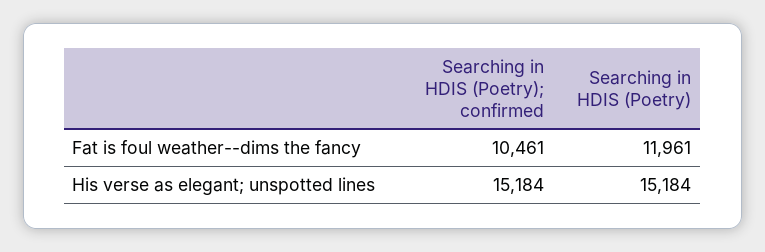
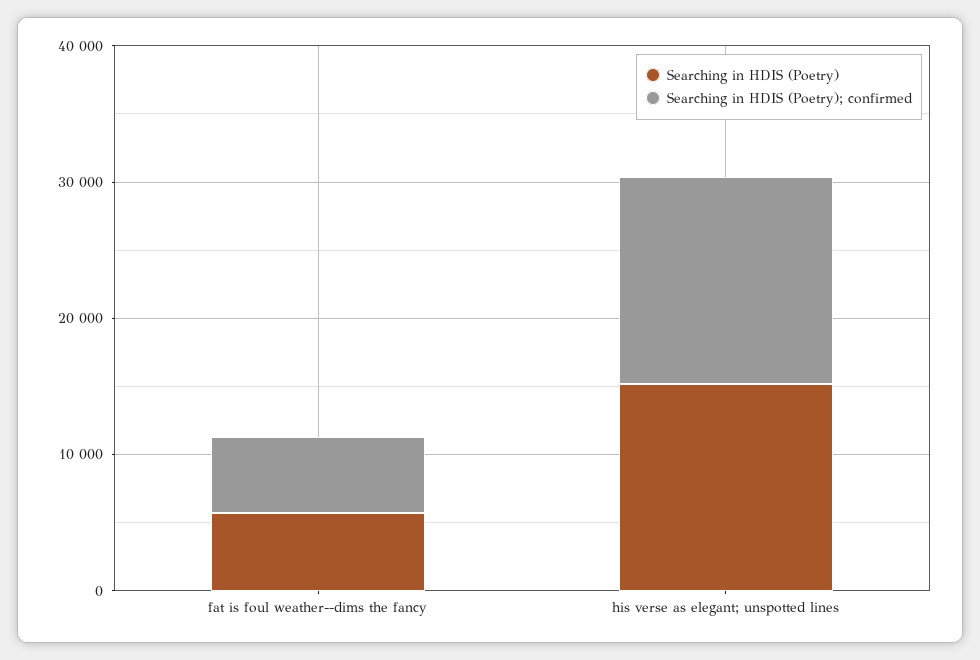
Searching in HDIS (Poetry); confirmed, Fat is foul weather--dims the fancy: 10461 -> 6000
Searching in HDIS (Poetry), Fat is foul weather--dims the fancy: 11961 -> 6000

